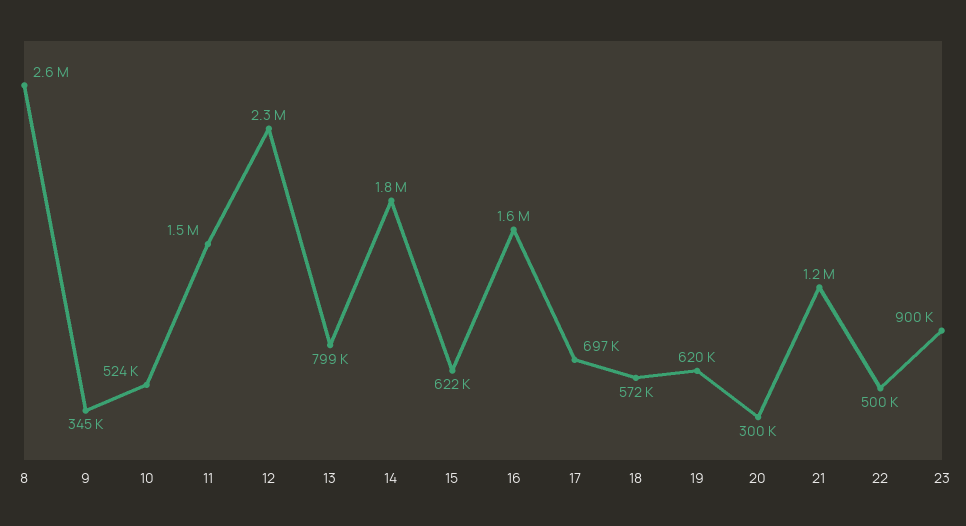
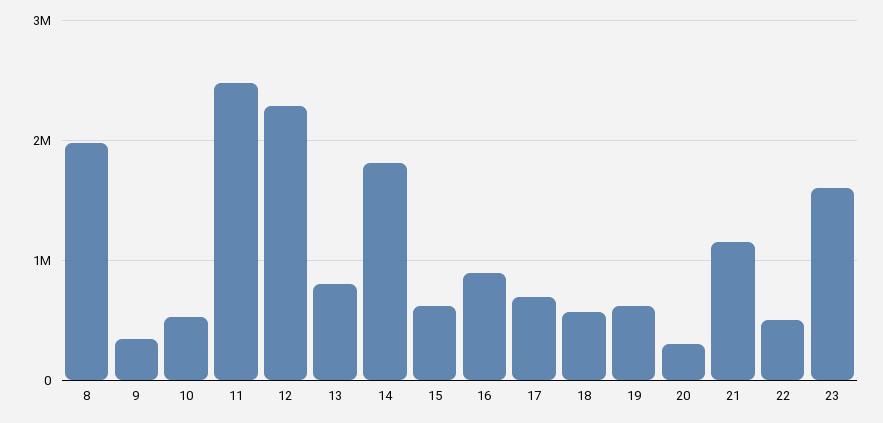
8: 2600000 -> 2000000
11: 1500000 -> 2500000
16: 1600000 -> 900000
23: 900000 -> 1600000

